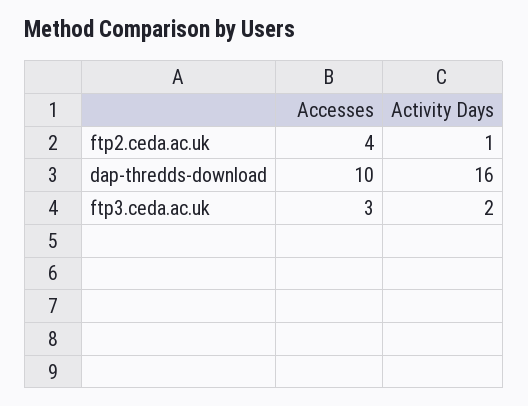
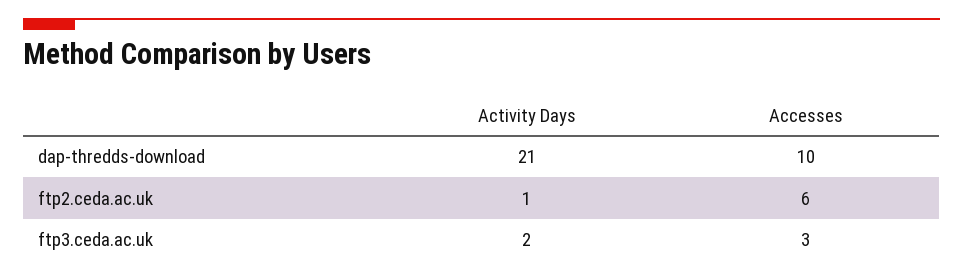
Accesses, ftp2.ceda.ac.uk: 4 -> 6
Activity Days, dap-thredds-download: 16 -> 21

